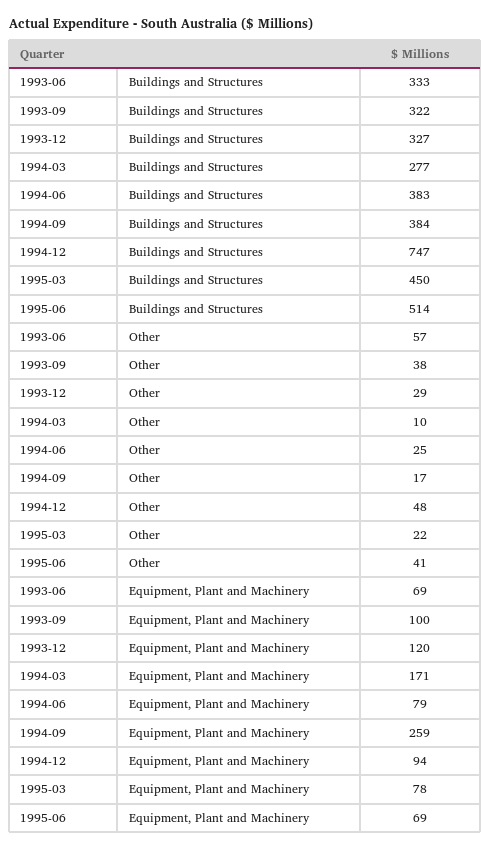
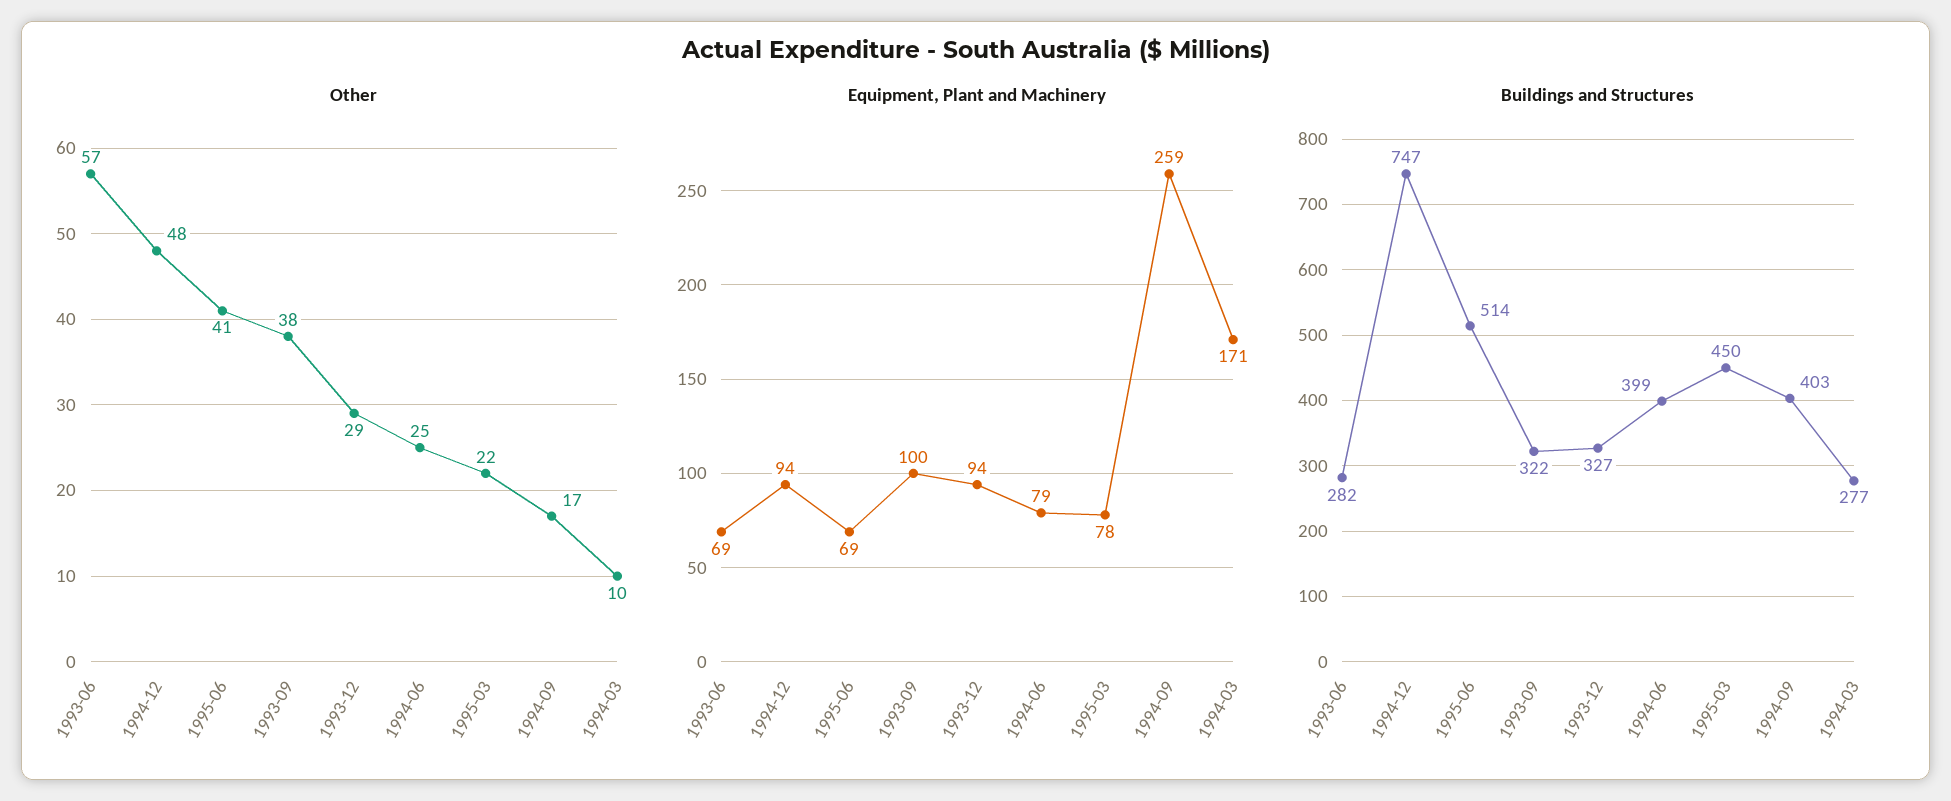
Buildings and Structures, 1993-06: 333 -> 282
Buildings and Structures, 1994-06: 383 -> 399
Buildings and Structures, 1994-09: 384 -> 403
Equipment, Plant and Machinery, 1993-12: 120 -> 94

